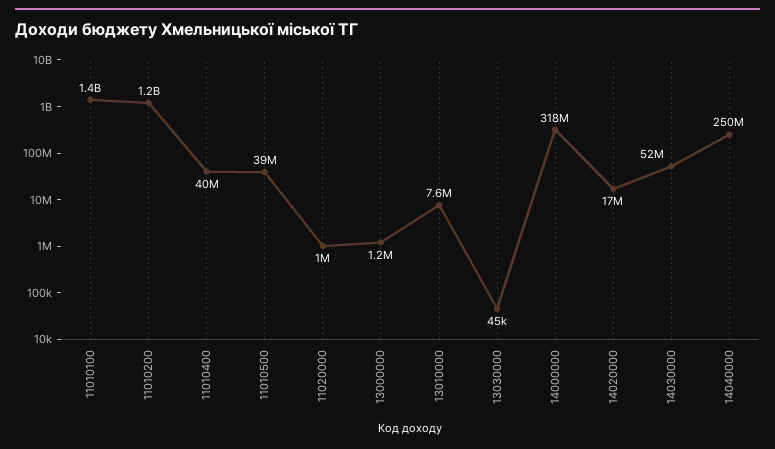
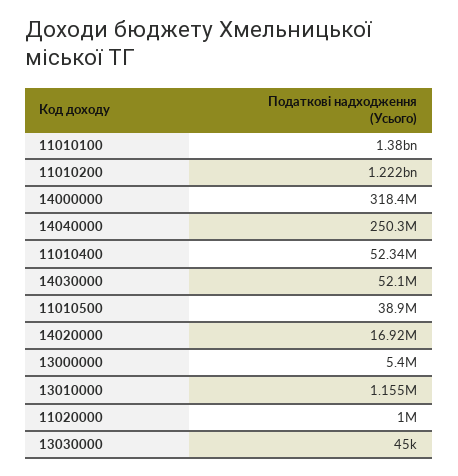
11010400: 40000000 -> 52340000
13000000: 1200000 -> 5400000
13010000: 7600000 -> 1155000

